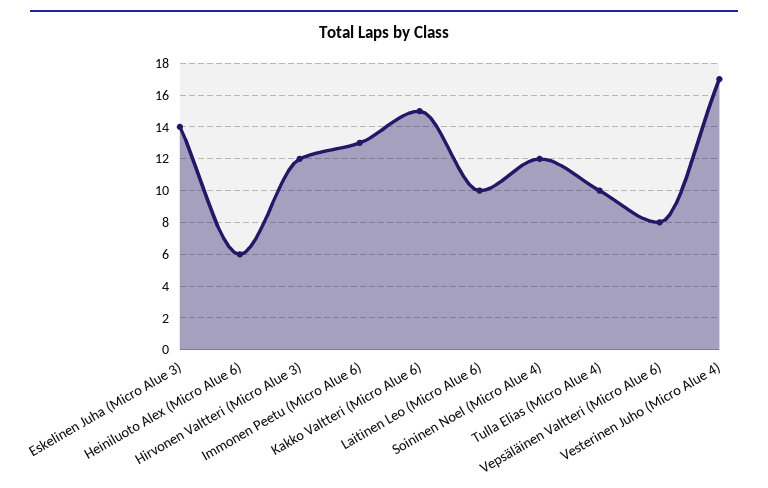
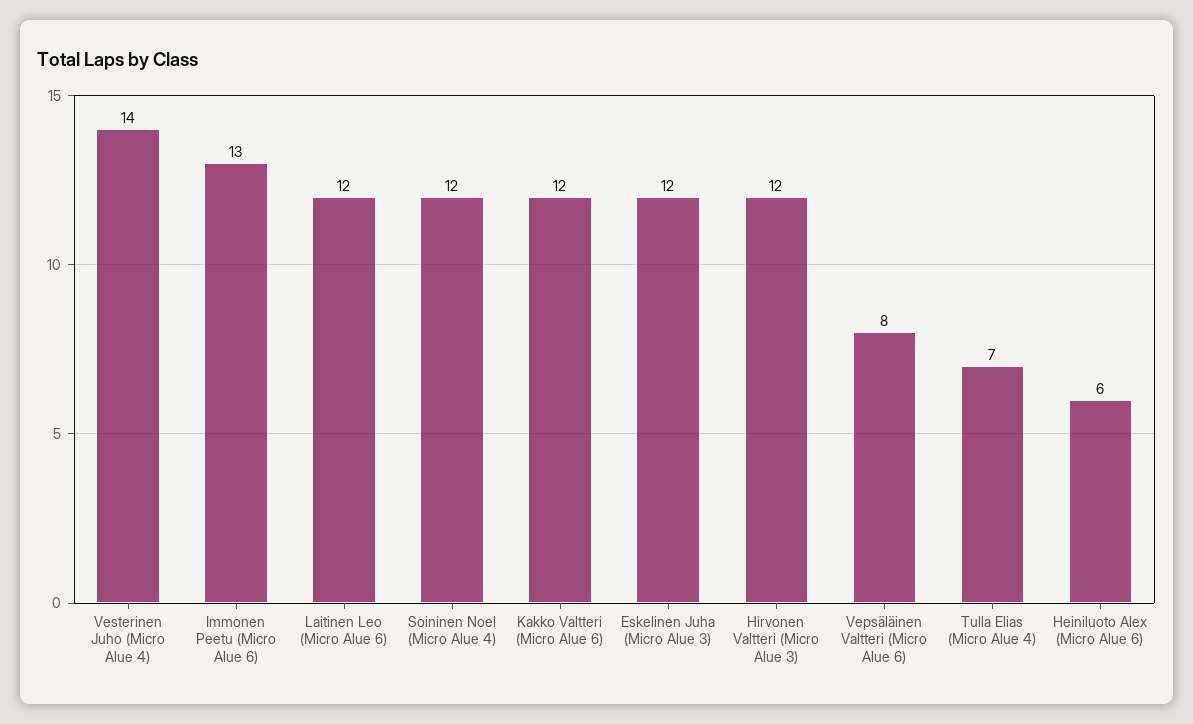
Eskelinen Juha (Micro Alue 3): 14 -> 12
Kakko Valtteri (Micro Alue 6): 15 -> 12
Laitinen Leo (Micro Alue 6): 10 -> 12
Tulla Elias (Micro Alue 4): 10 -> 7
Vesterinen Juho (Micro Alue 4): 17 -> 14

